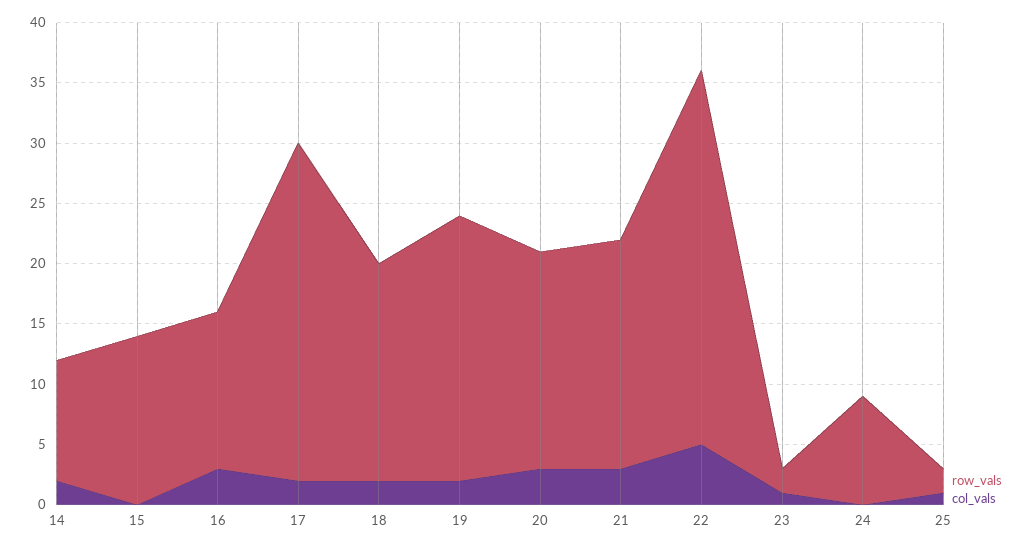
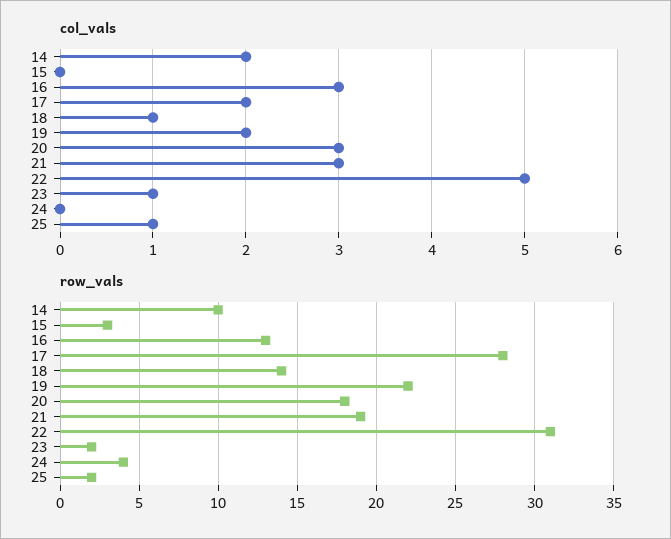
row_vals, 15: 14 -> 3
row_vals, 18: 18 -> 14
col_vals, 18: 2 -> 1
row_vals, 24: 9 -> 4

